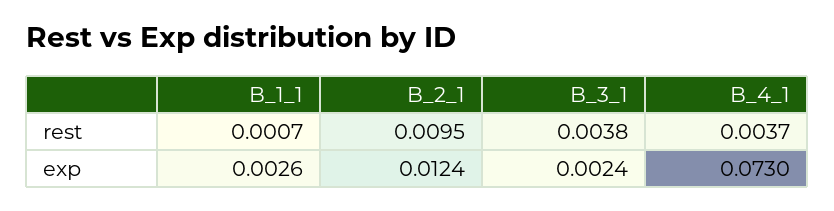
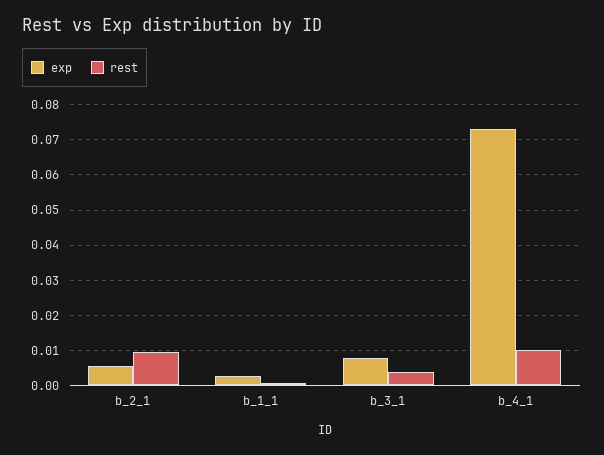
rest, B_4_1: 0.0037 -> 0.01
exp, B_2_1: 0.0124 -> 0.006
exp, B_3_1: 0.0024 -> 0.008

